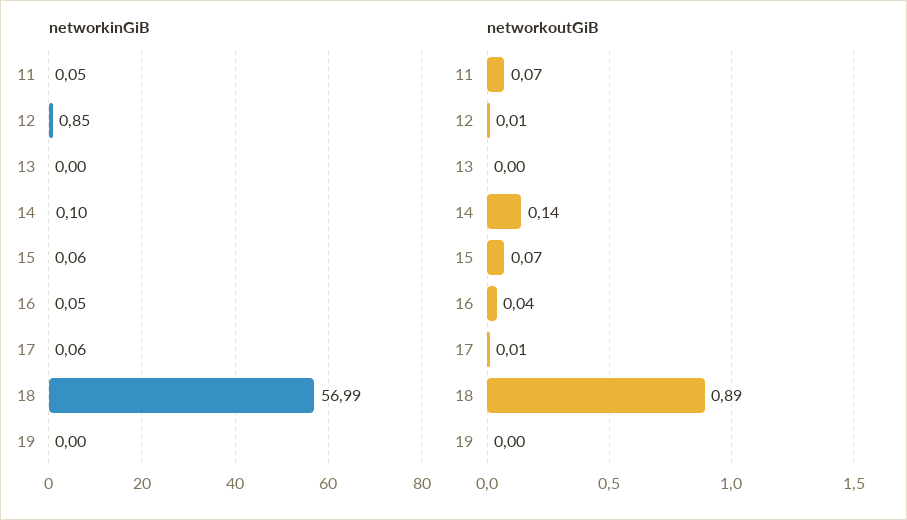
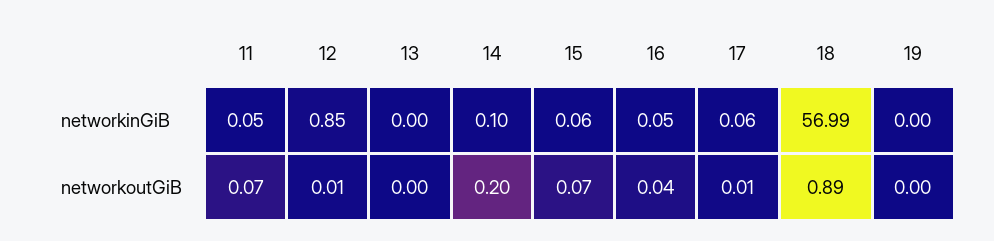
networkoutGiB, 14: 0.14 -> 0.2

